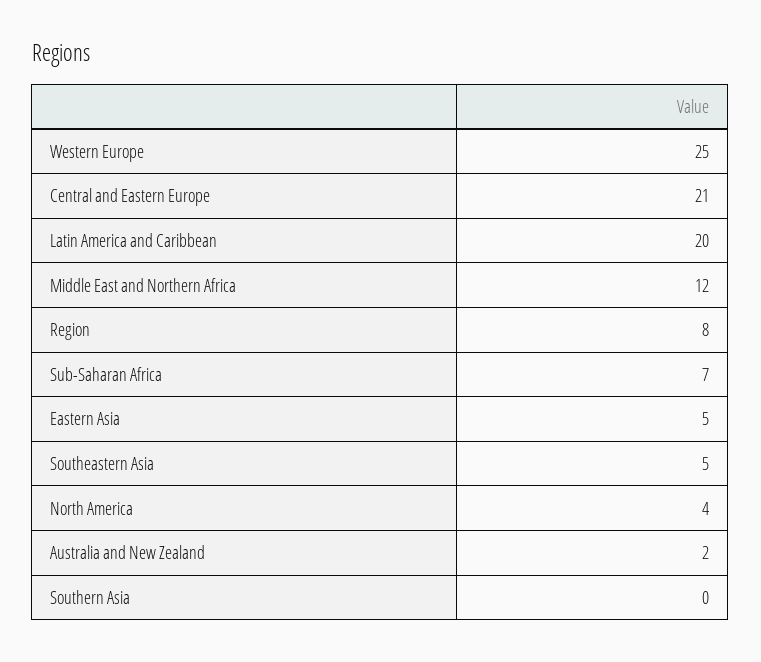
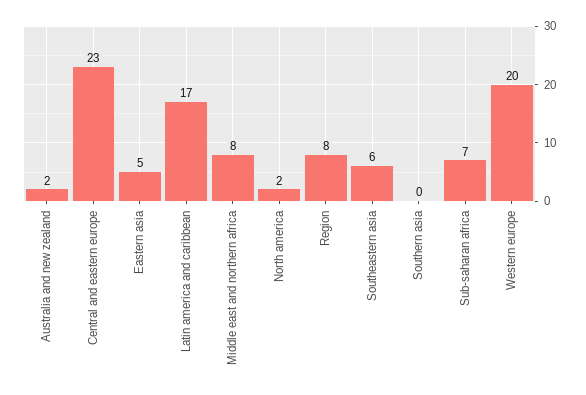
Western Europe: 25 -> 20
Central and Eastern Europe: 21 -> 23
Latin America and Caribbean: 20 -> 17
Middle East and Northern Africa: 12 -> 8
Southeastern Asia: 5 -> 6
North America: 4 -> 2

